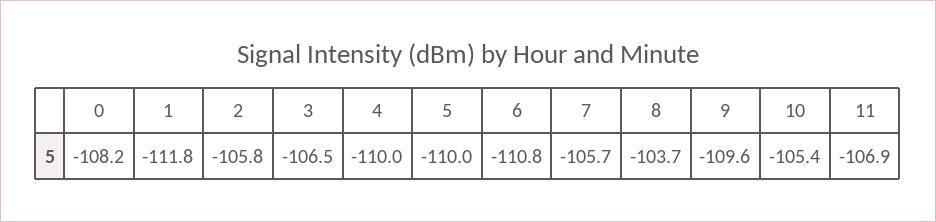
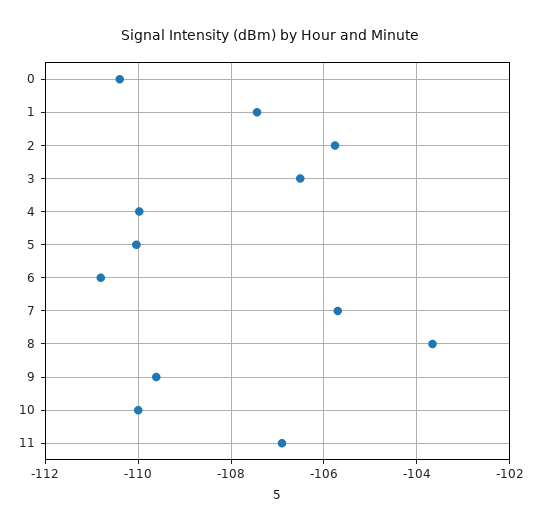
0: -108.2 -> -110.4
1: -111.8 -> -107.4
10: -105.4 -> -110

